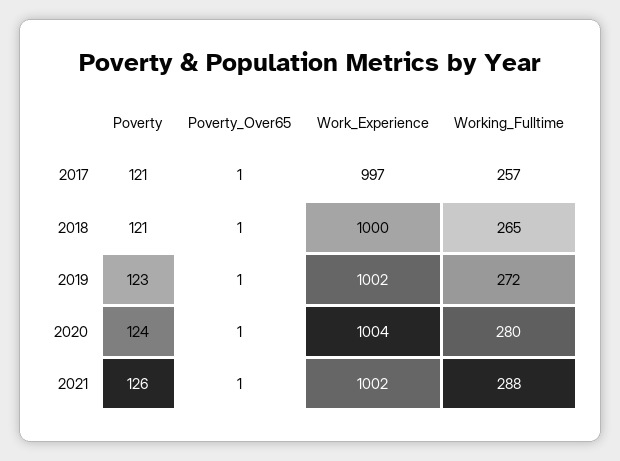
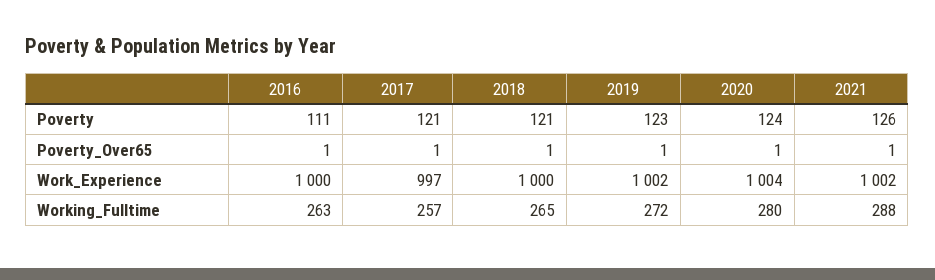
Poverty, 2016: none -> 111
Poverty_Over65, 2016: none -> 1
Work_Experience, 2016: none -> 1000
Working_Fulltime, 2016: none -> 263

